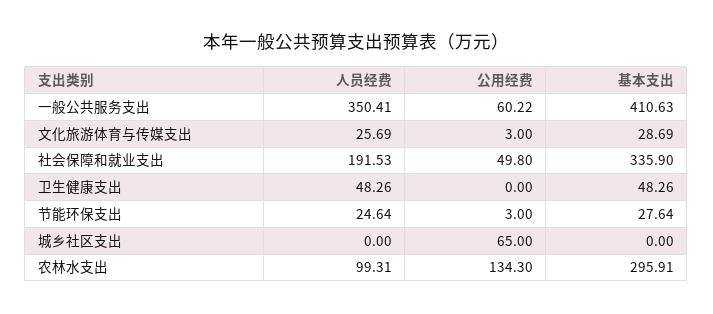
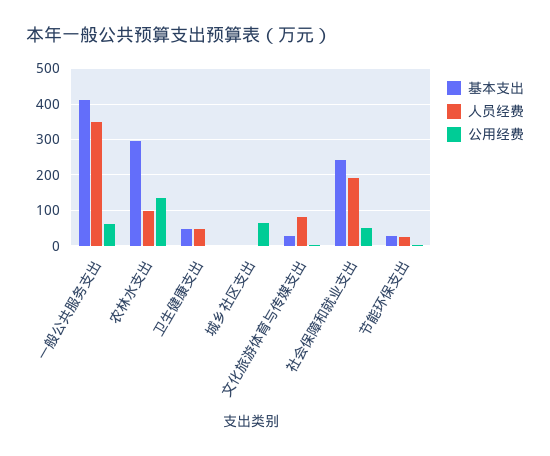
人员经费, 文化旅游体育与传媒支出: 25.69 -> 80
基本支出, 社会保障和就业支出: 335.9 -> 240

